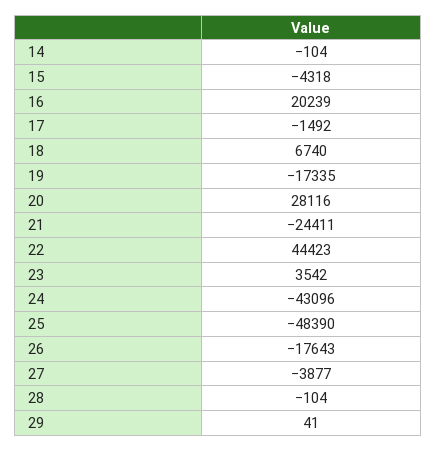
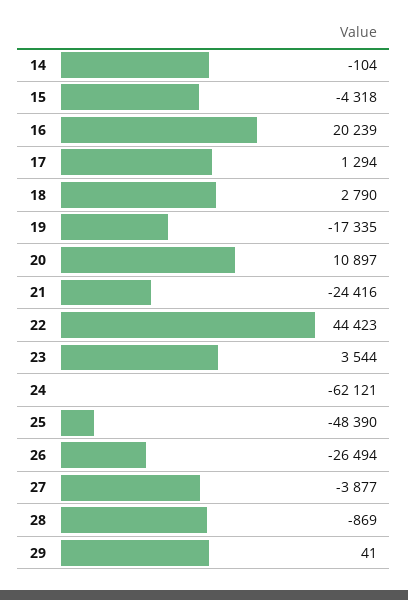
17: -1492 -> 1294
18: 6740 -> 2790
20: 28116 -> 10897
21: -24411 -> -24416
23: 3542 -> 3544
24: -43096 -> -62121
26: -17643 -> -26494
28: -104 -> -869

